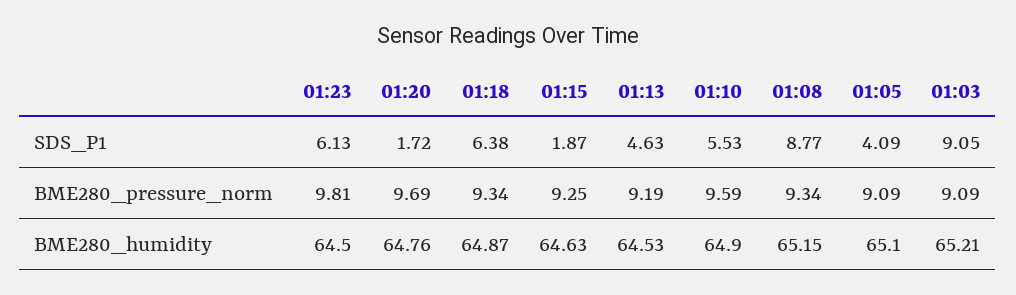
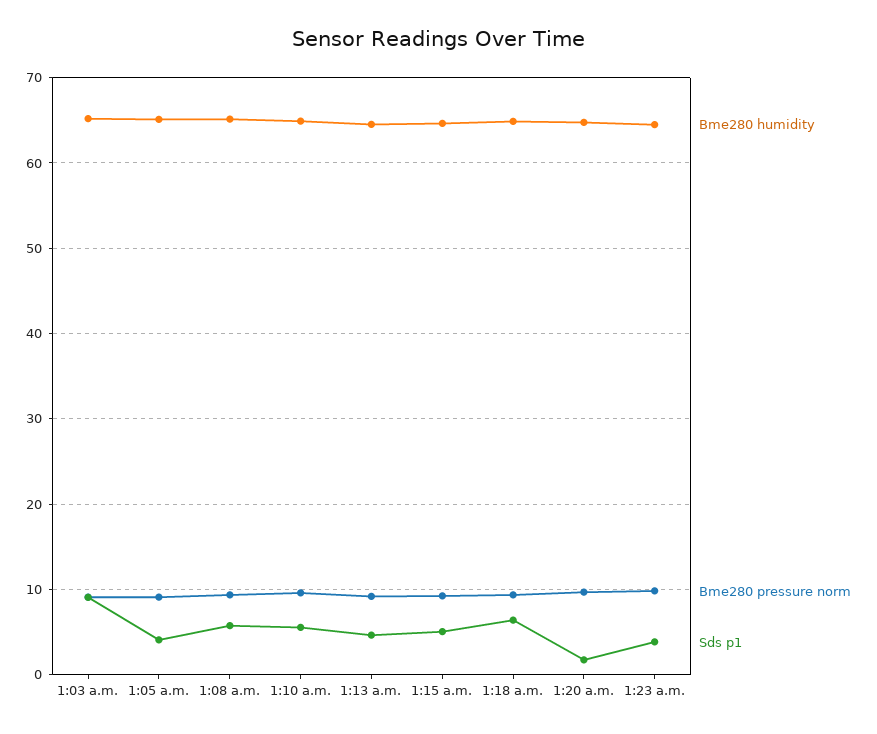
SDS_P1, 01:23: 6.13 -> 4
SDS_P1, 01:15: 1.87 -> 5
SDS_P1, 01:08: 8.77 -> 6

